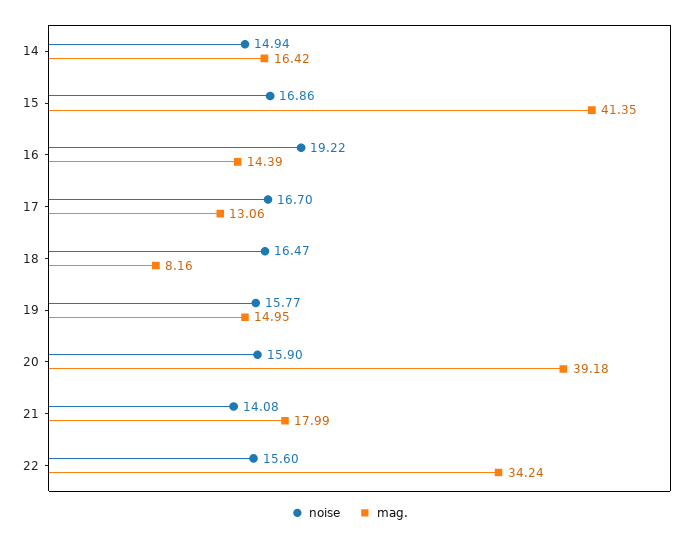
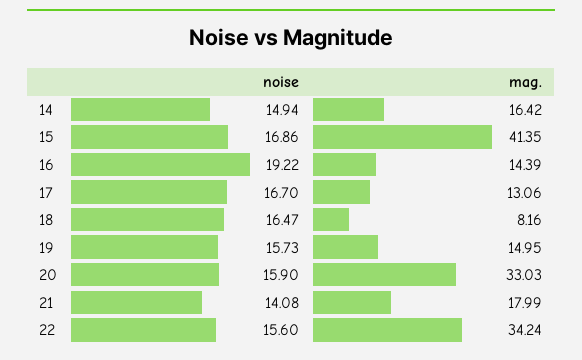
noise, 19: 15.77 -> 15.73
mag., 20: 39.18 -> 33.03

